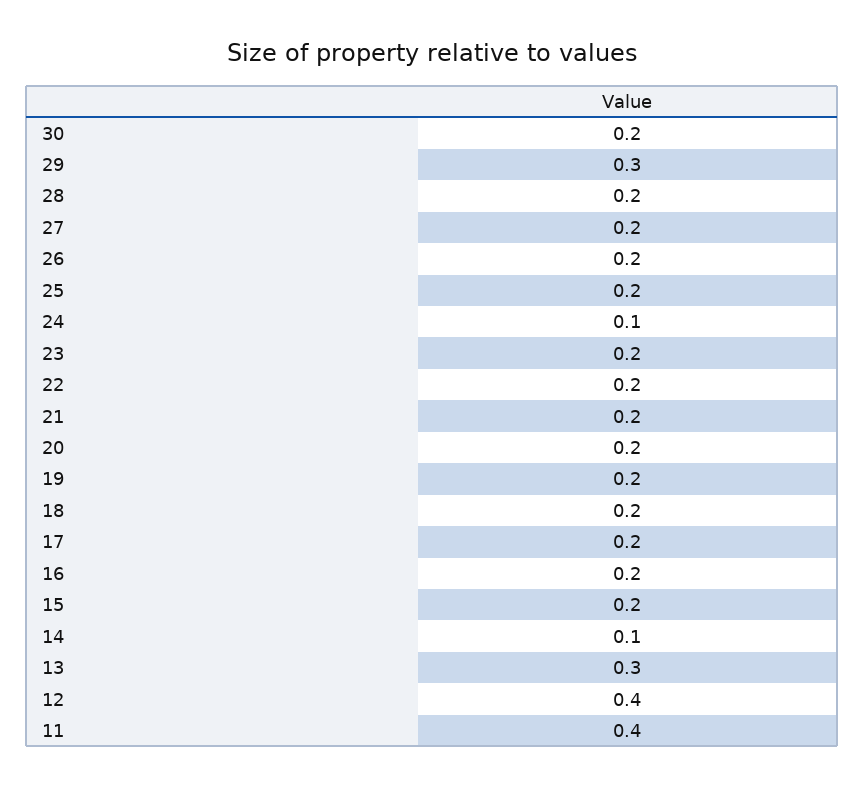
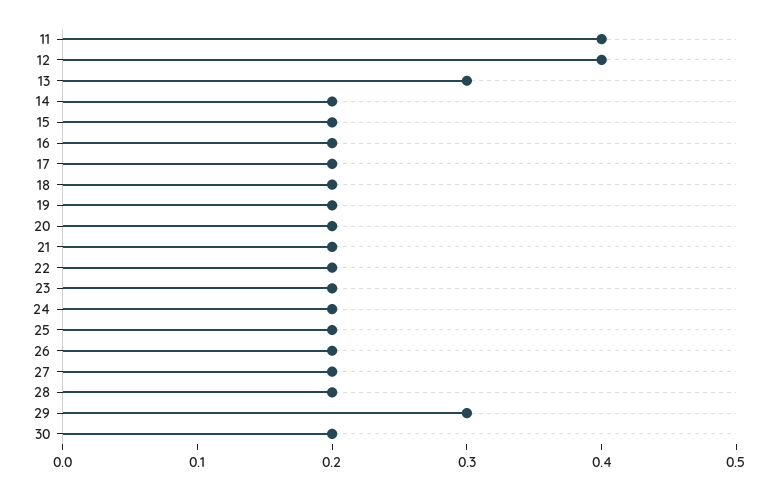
24: 0.1 -> 0.2
14: 0.1 -> 0.2

